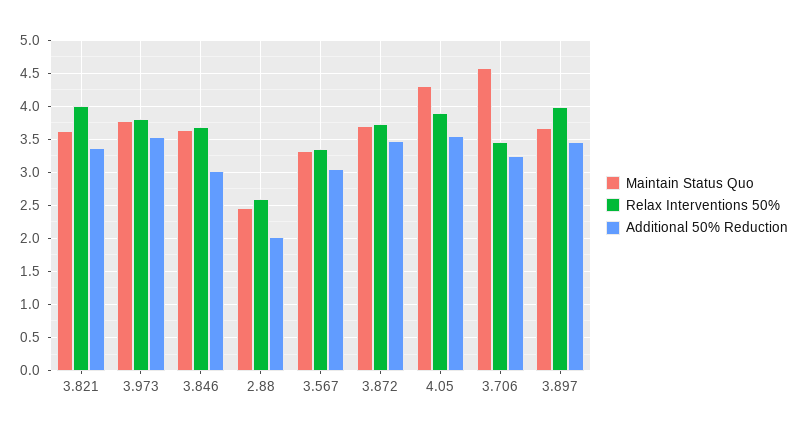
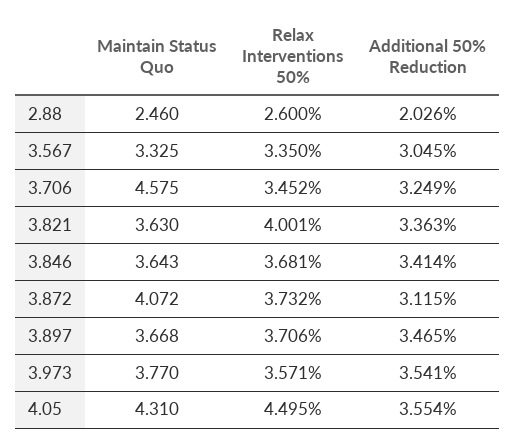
Relax Interventions 50%, 3.973: 3.8 -> 3.571
Additional 50% Reduction, 3.846: 3 -> 3.414
Maintain Status Quo, 3.872: 3.7 -> 4.072
Additional 50% Reduction, 3.872: 3.5 -> 3.115
Relax Interventions 50%, 4.05: 3.9 -> 4.495
Relax Interventions 50%, 3.897: 4 -> 3.706

